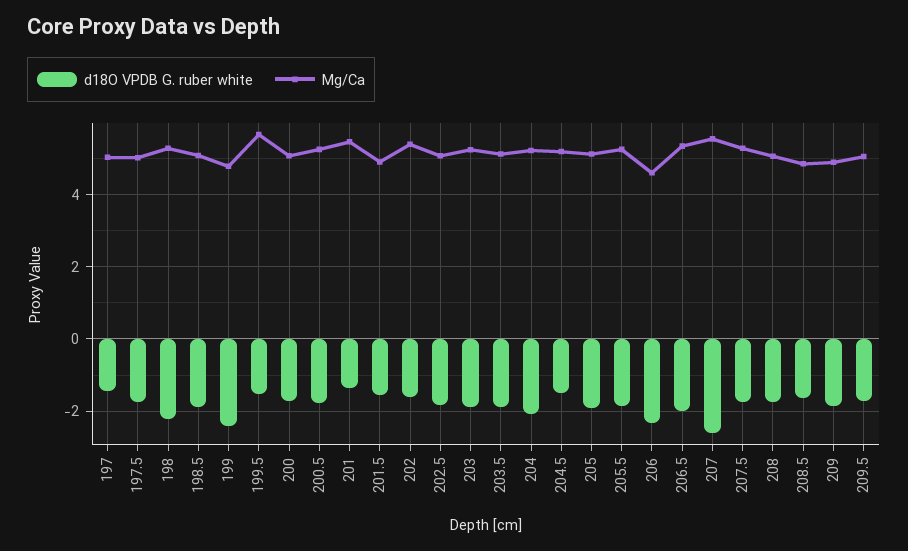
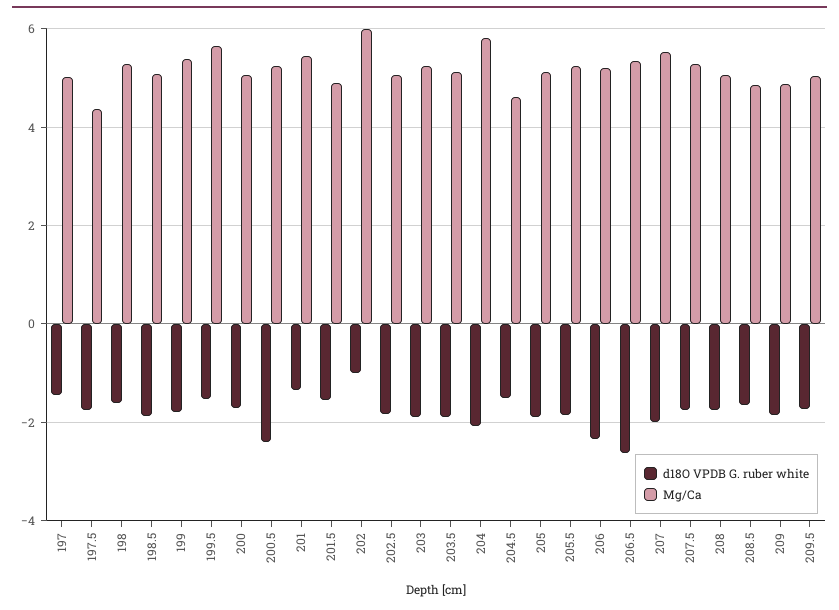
Mg/Ca, 197.5: 5 -> 4.4
d18O VPDB G. ruber white, 198: -2.2 -> -1.6
d18O VPDB G. ruber white, 199: -2.4 -> -1.8
Mg/Ca, 199: 4.8 -> 5.4
d18O VPDB G. ruber white, 200.5: -1.8 -> -2.4
d18O VPDB G. ruber white, 202: -1.6 -> -1
Mg/Ca, 202: 5.4 -> 6
Mg/Ca, 204: 5.2 -> 5.8
Mg/Ca, 204.5: 5.2 -> 4.6
Mg/Ca, 206: 4.6 -> 5.2
d18O VPDB G. ruber white, 206.5: -2 -> -2.6
d18O VPDB G. ruber white, 207: -2.6 -> -2

